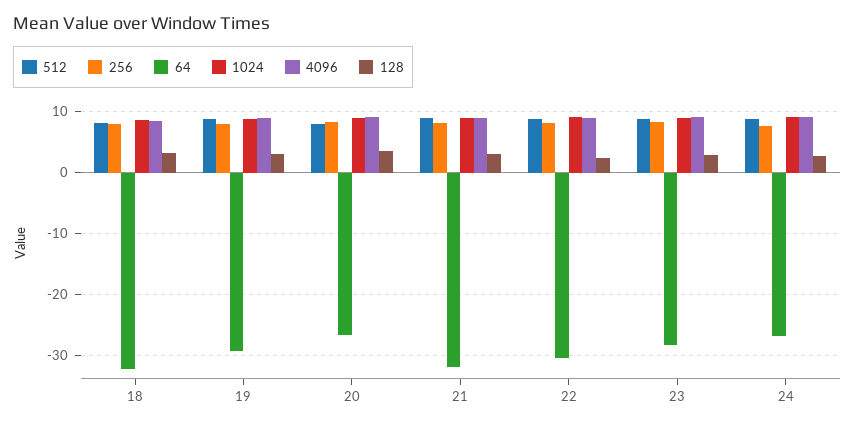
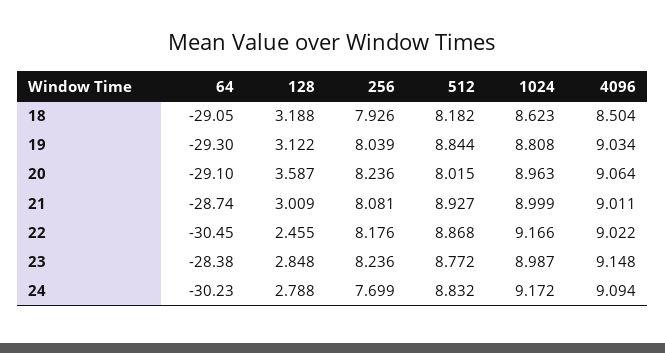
64, 18: -32 -> -29.05
64, 20: -27 -> -29.1
64, 21: -32 -> -28.74
64, 24: -27 -> -30.23

